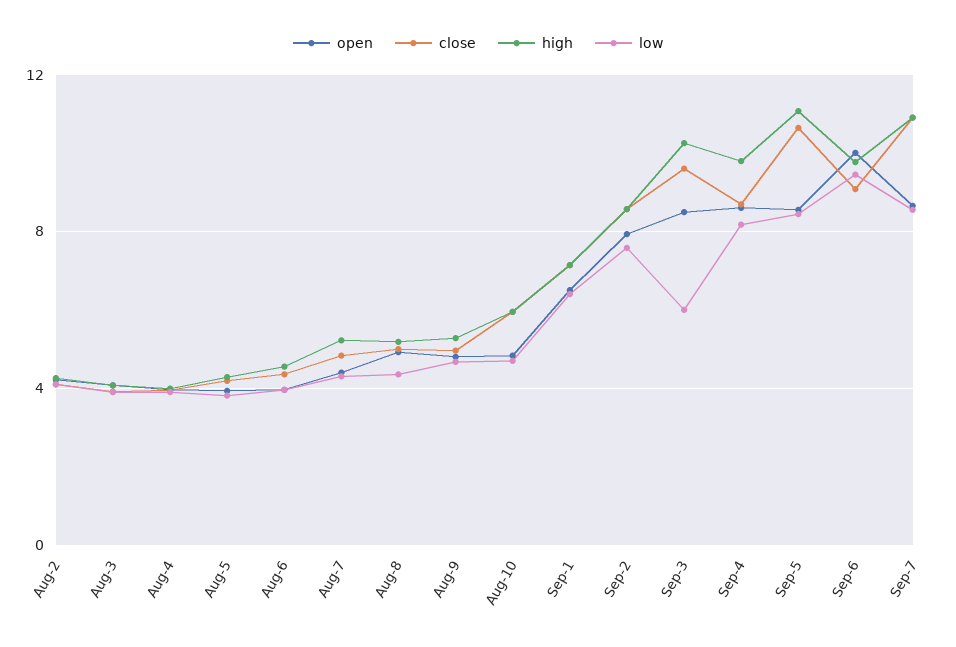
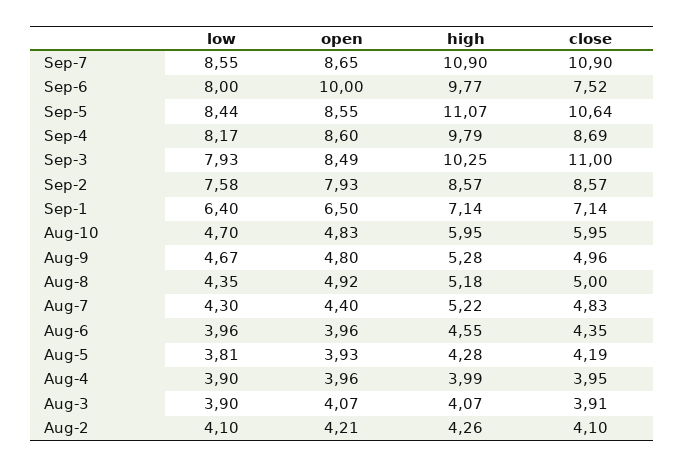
close, Sep-3: 9.5 -> 11
low, Sep-3: 6 -> 7.93
close, Sep-6: 9 -> 7.52
low, Sep-6: 9.5 -> 8

